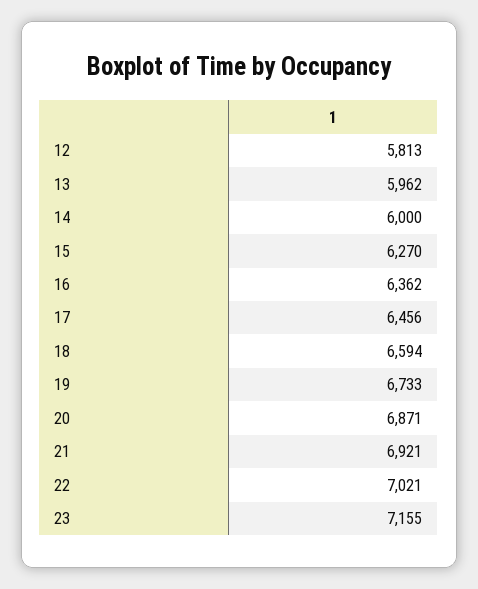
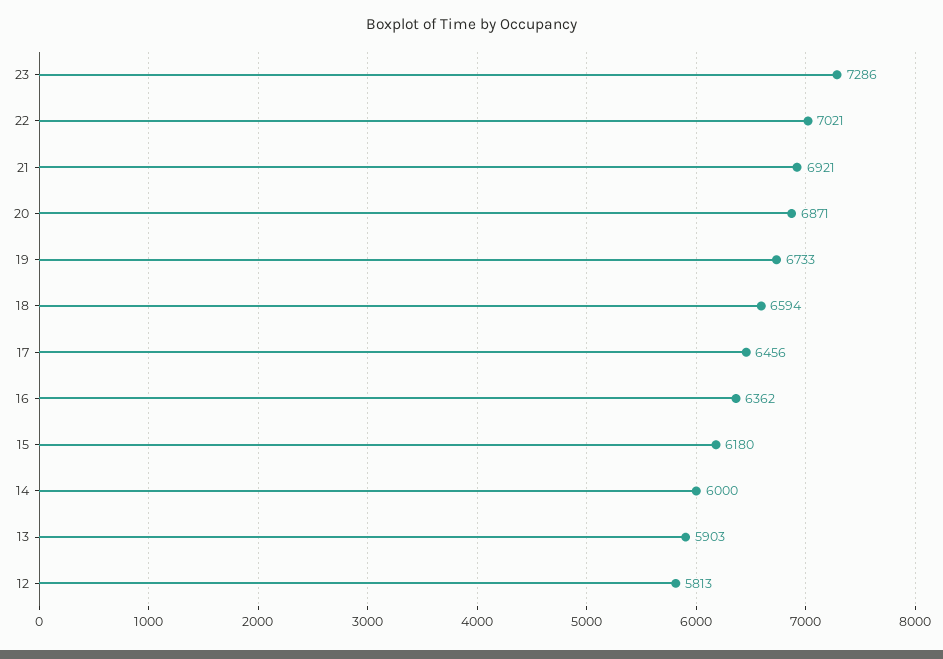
13: 5962 -> 5903
15: 6270 -> 6180
23: 7155 -> 7286

